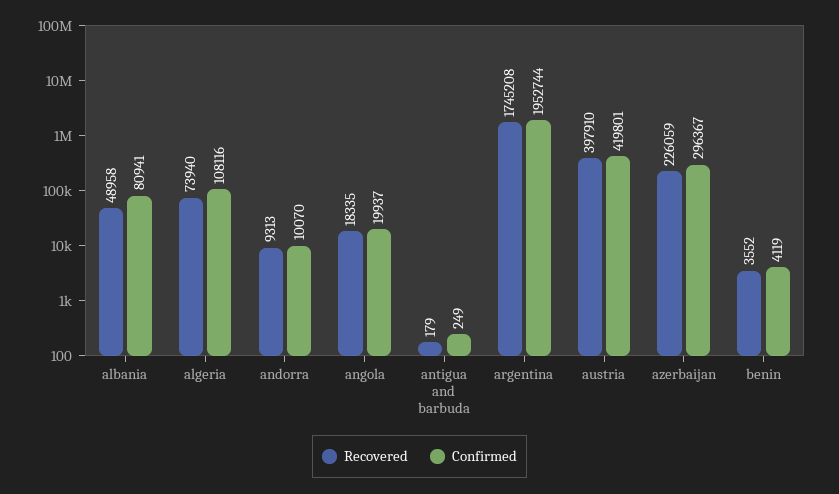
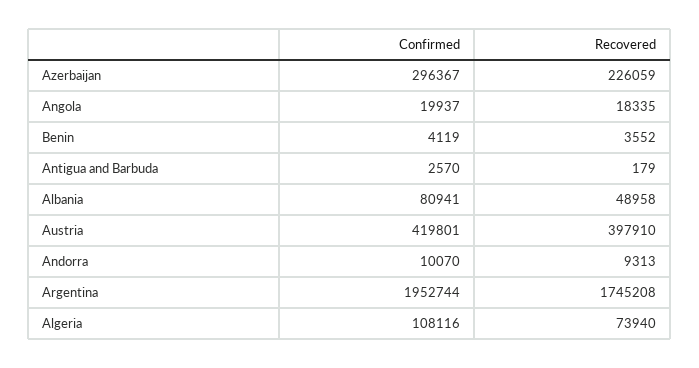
Confirmed, antigua and barbuda: 249 -> 2570

